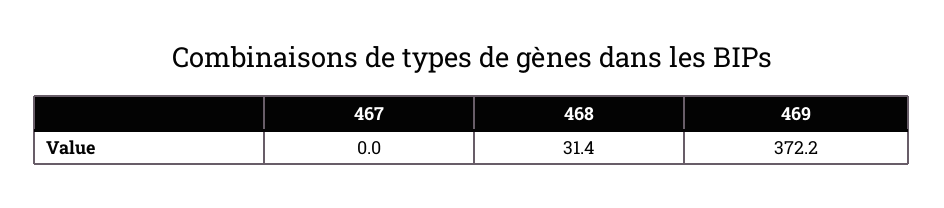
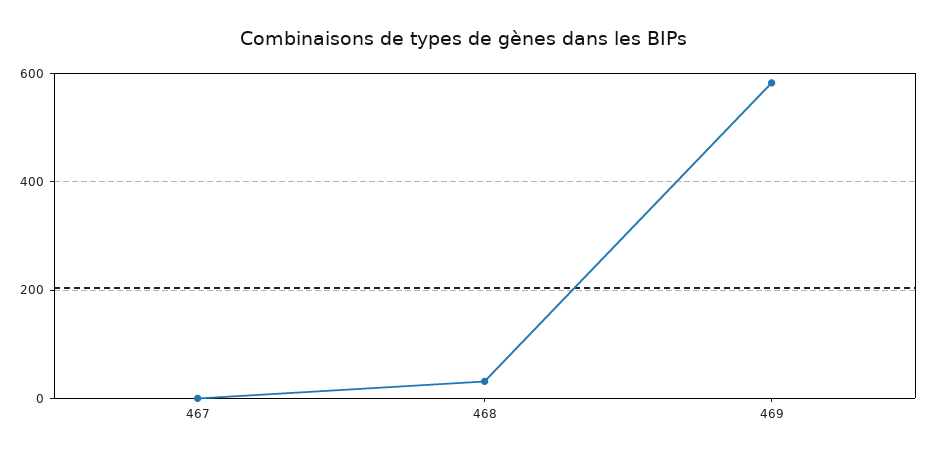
469: 372.2 -> 580

